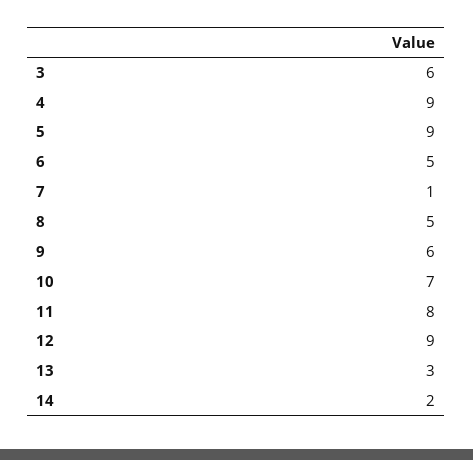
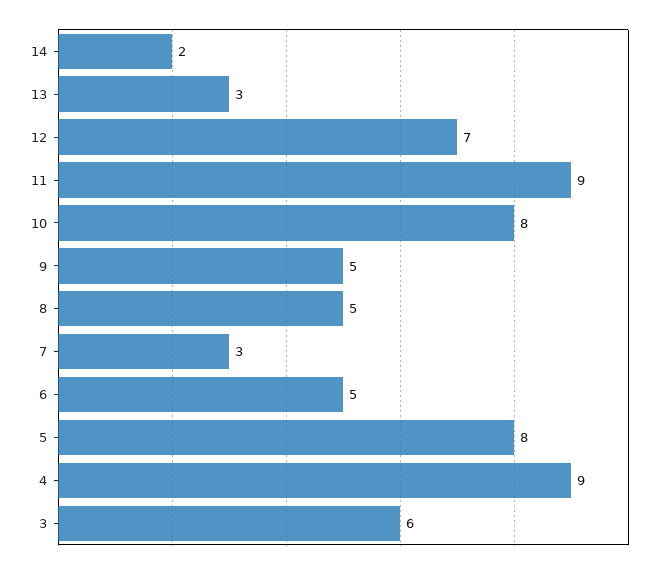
5: 9 -> 8
7: 1 -> 3
9: 6 -> 5
10: 7 -> 8
11: 8 -> 9
12: 9 -> 7

